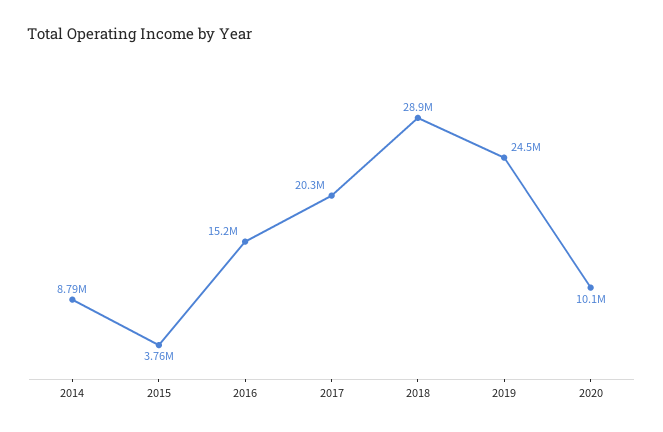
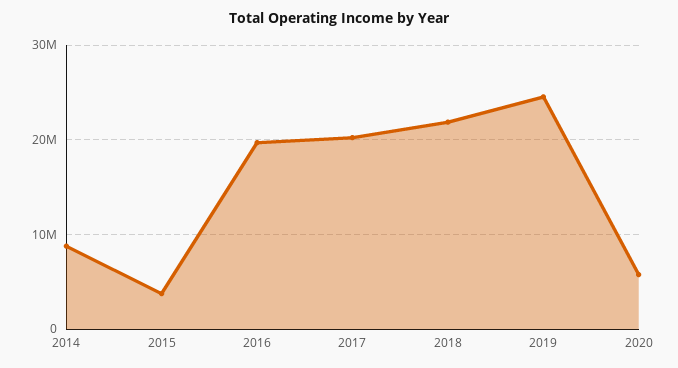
2016: 15200000 -> 20000000
2018: 28900000 -> 22000000
2020: 10100000 -> 6000000

